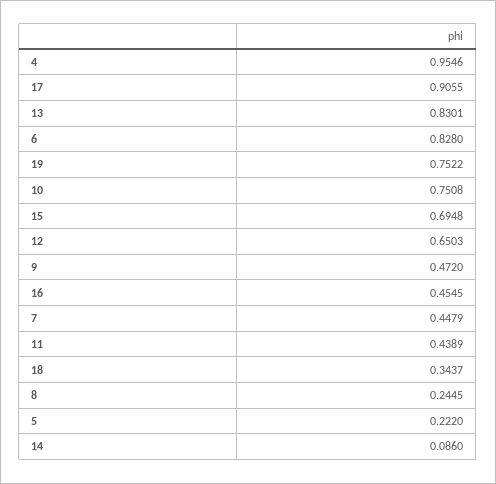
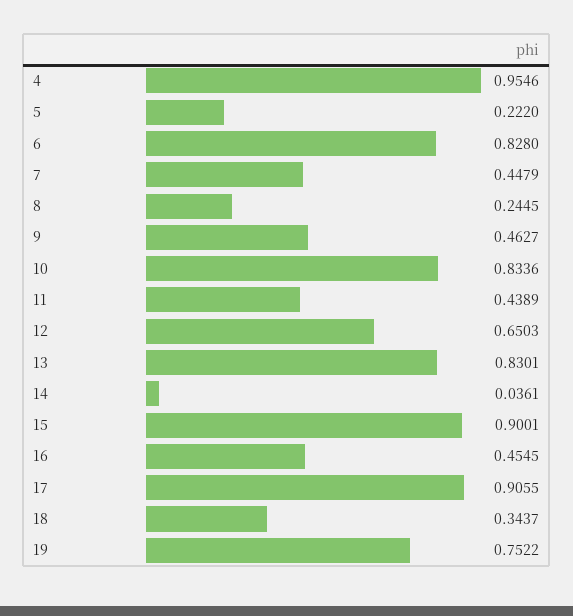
10: 0.7508 -> 0.8336
15: 0.6948 -> 0.9001
9: 0.472 -> 0.4627
14: 0.086 -> 0.0361

